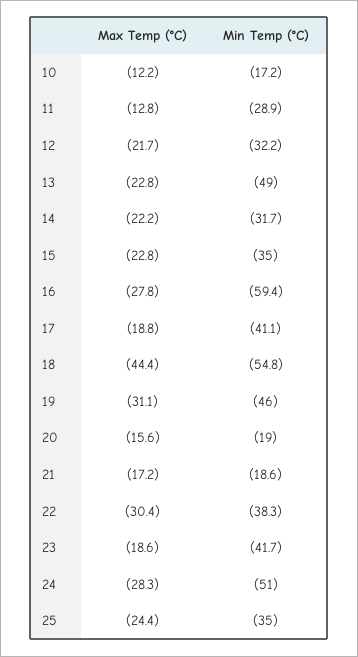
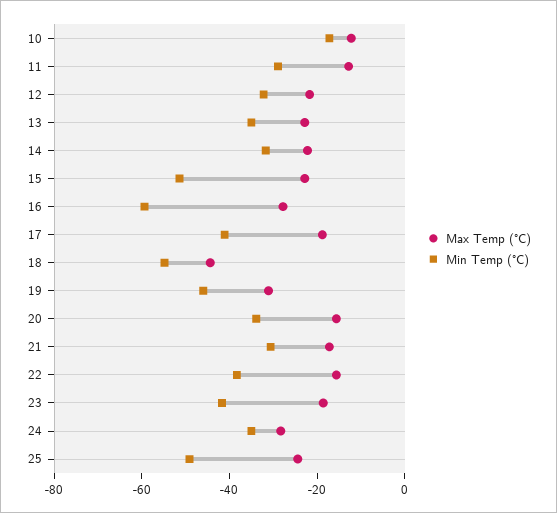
Min Temp (°C), 13: -49 -> -35
Min Temp (°C), 15: -35 -> -50
Min Temp (°C), 20: -19 -> -35
Min Temp (°C), 21: -18.6 -> -30
Max Temp (°C), 22: -30.4 -> -15
Min Temp (°C), 24: -51 -> -35
Min Temp (°C), 25: -35 -> -50

